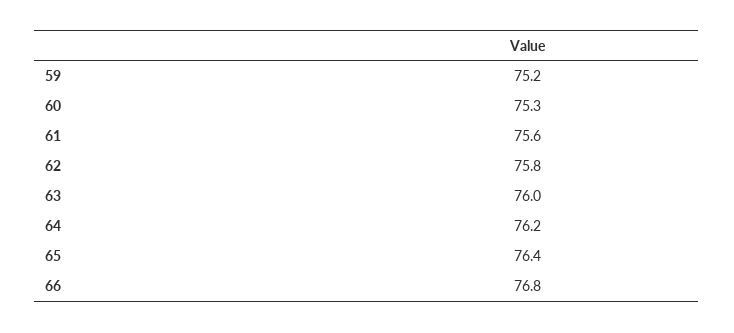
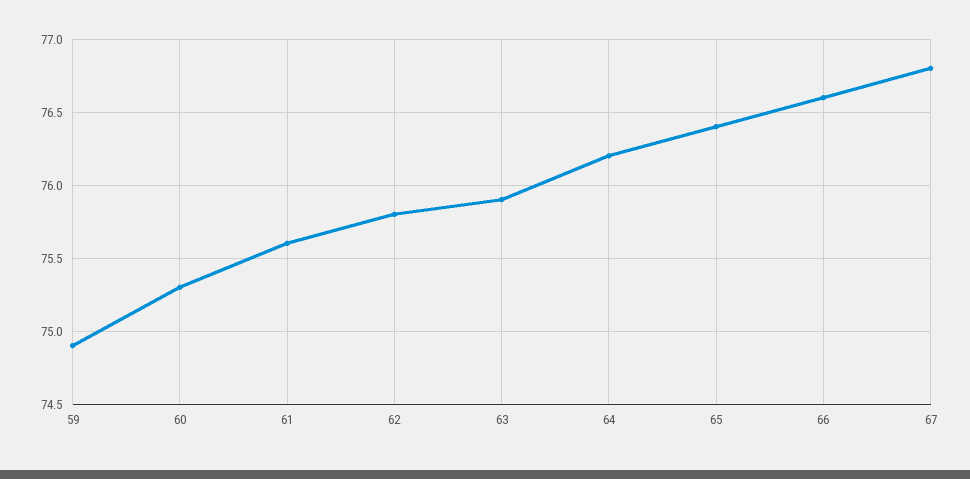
59: 75.2 -> 74.9
63: 76 -> 75.9
66: 76.8 -> 76.6
67: none -> 76.8

